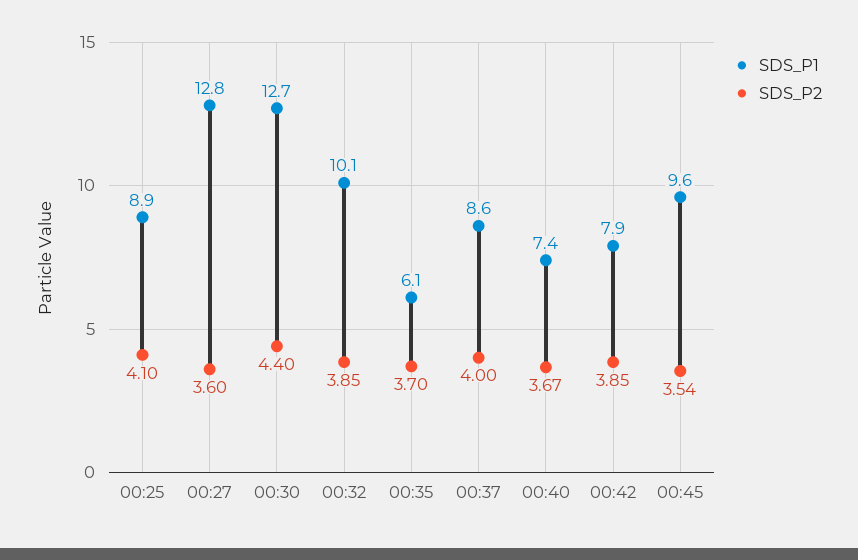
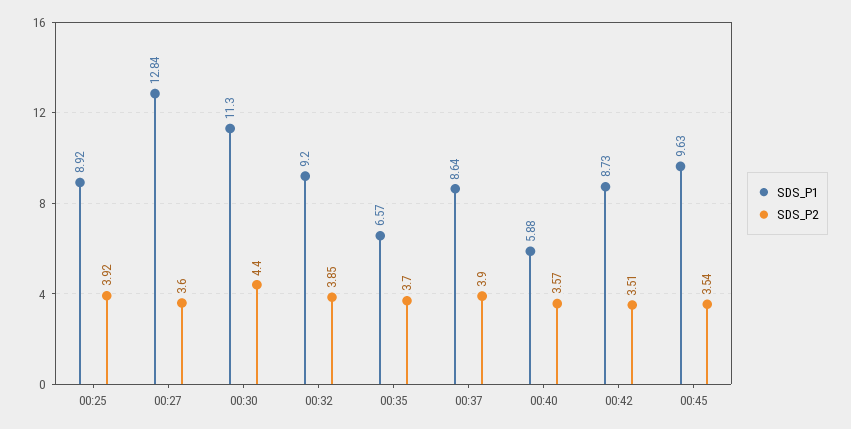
SDS_P2, 00:25: 4.1 -> 3.92
SDS_P1, 00:30: 12.7 -> 11.3
SDS_P1, 00:32: 10.1 -> 9.2
SDS_P1, 00:35: 6.1 -> 6.57
SDS_P2, 00:37: 4 -> 3.9
SDS_P1, 00:40: 7.4 -> 5.88
SDS_P2, 00:40: 3.67 -> 3.57
SDS_P1, 00:42: 7.9 -> 8.73
SDS_P2, 00:42: 3.85 -> 3.51

